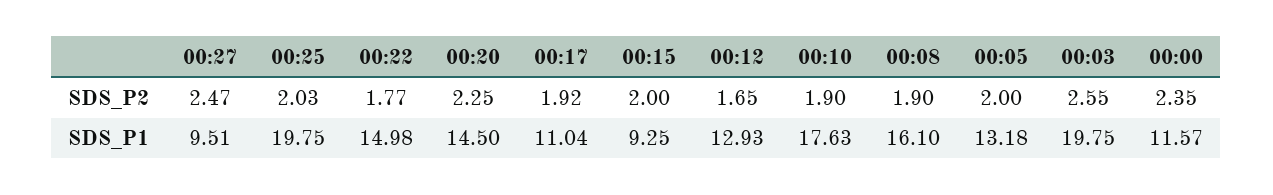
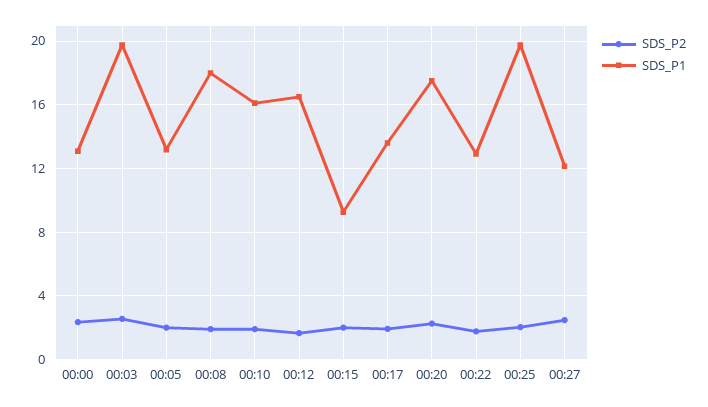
SDS_P1, 00:27: 9.51 -> 12
SDS_P1, 00:22: 14.98 -> 13
SDS_P1, 00:20: 14.5 -> 17.5
SDS_P1, 00:17: 11.04 -> 13.5
SDS_P1, 00:12: 12.93 -> 16.5
SDS_P1, 00:10: 17.63 -> 16
SDS_P1, 00:08: 16.1 -> 18
SDS_P1, 00:00: 11.57 -> 13

